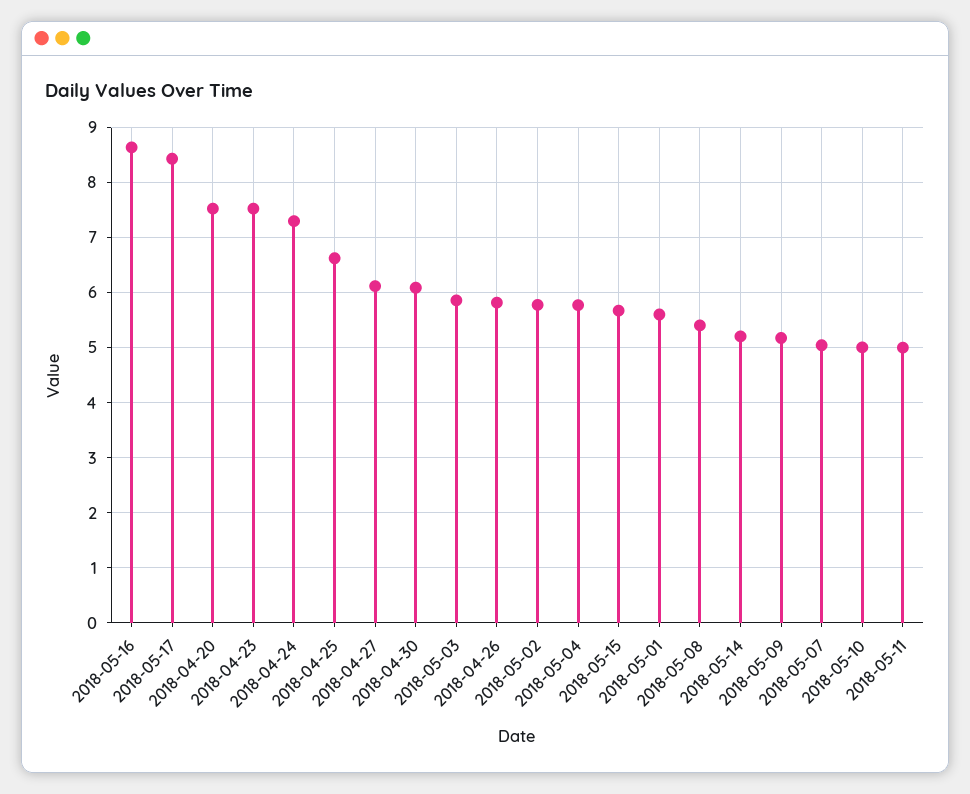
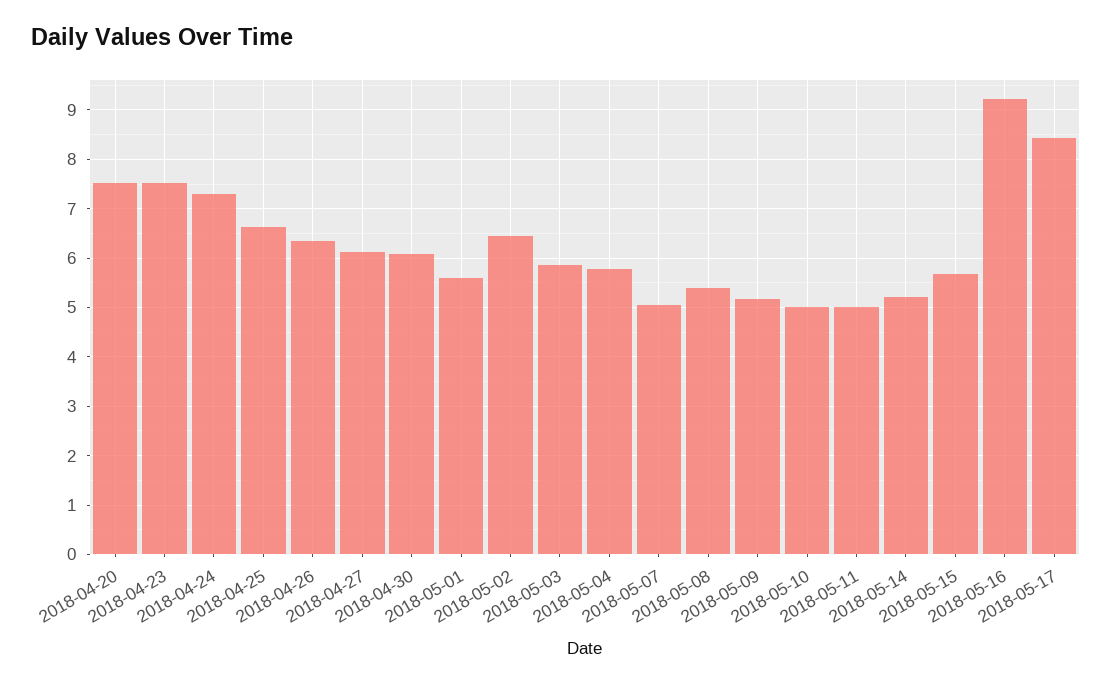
2018-05-16: 8.6 -> 9.2
2018-04-26: 5.8 -> 6.4
2018-05-02: 5.8 -> 6.4

